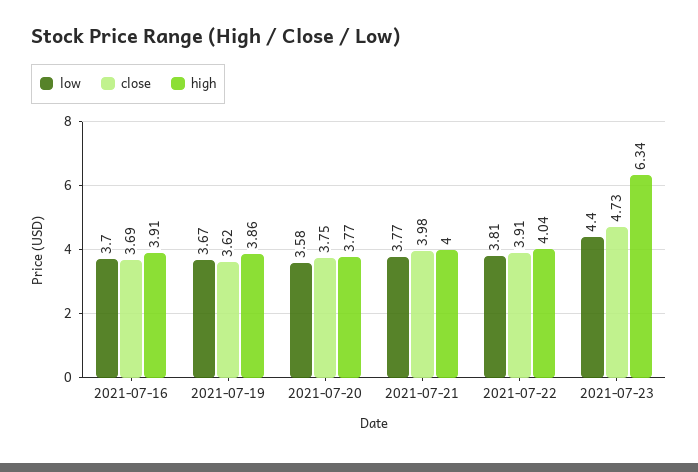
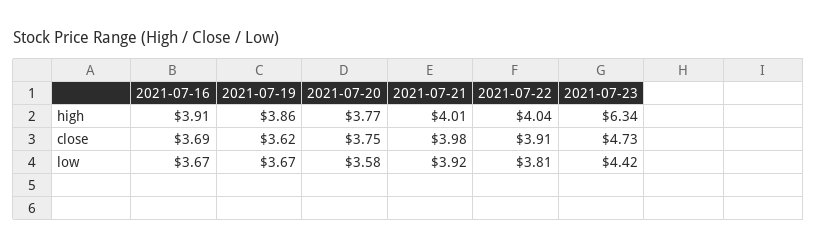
low, 2021-07-16: 3.7 -> 3.67
low, 2021-07-21: 3.77 -> 3.92
high, 2021-07-21: 4 -> 4.01
low, 2021-07-23: 4.4 -> 4.42

